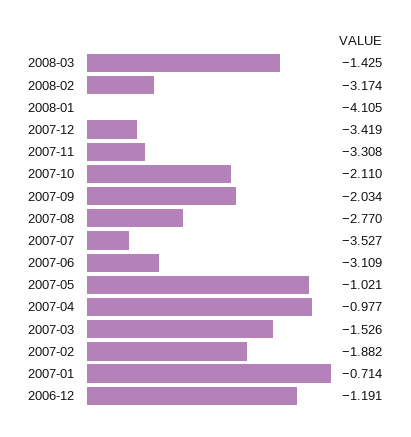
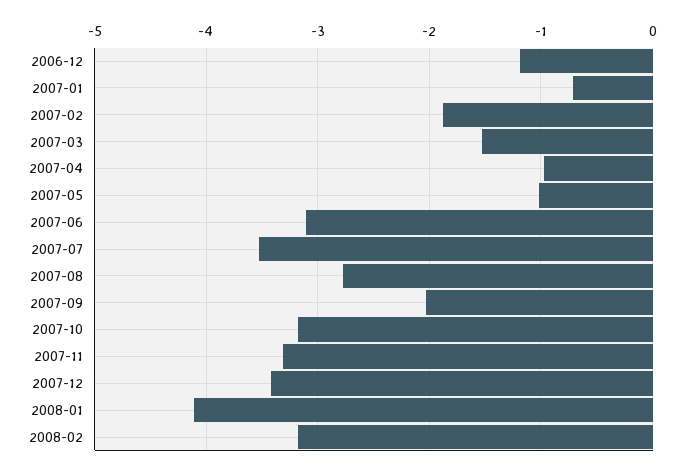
2008-03: -1.425 -> none
2007-10: -2.11 -> -3.2

